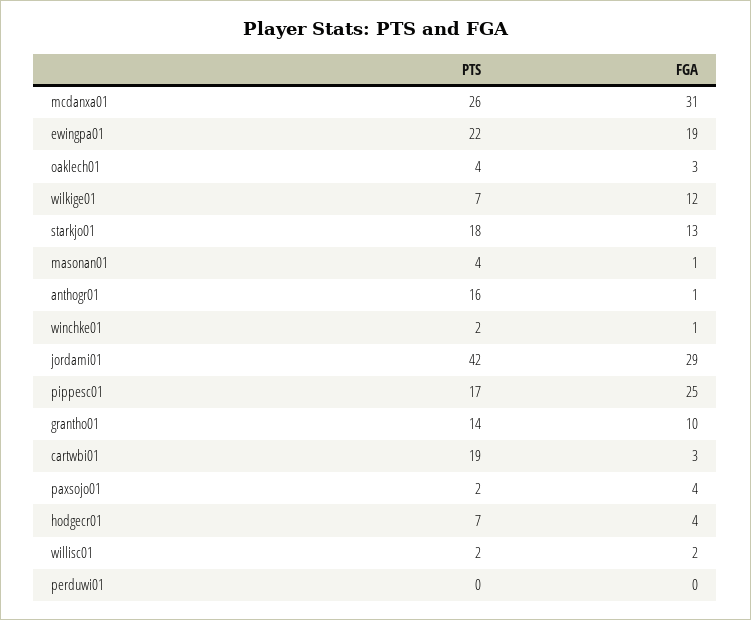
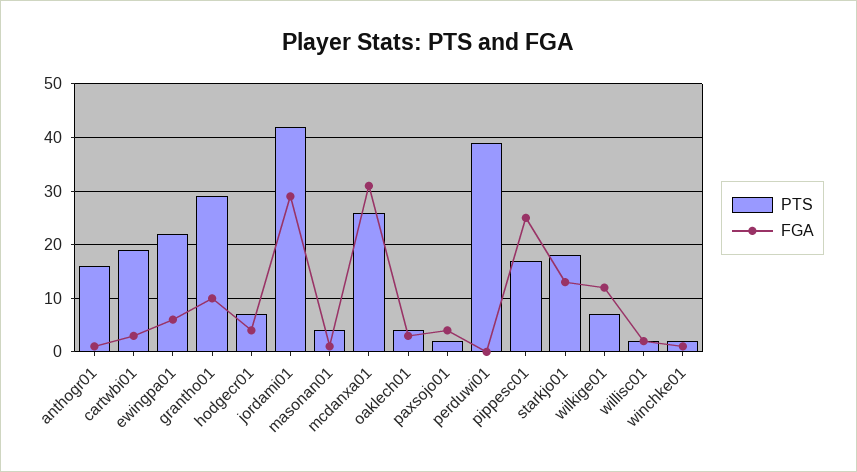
FGA, ewingpa01: 19 -> 5
PTS, grantho01: 14 -> 30
PTS, perduwi01: 0 -> 40

